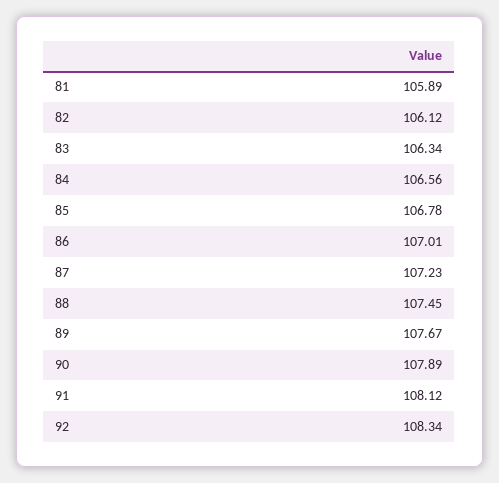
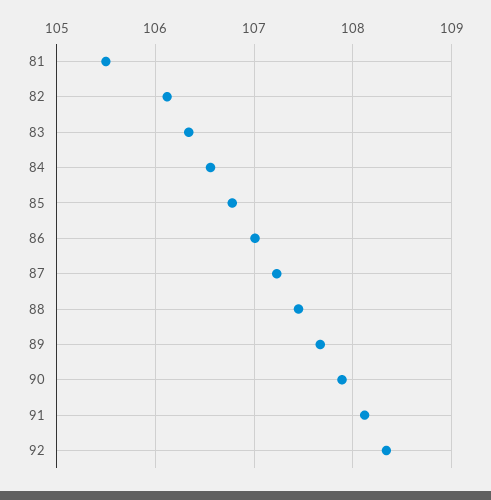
81: 105.89 -> 105.5

